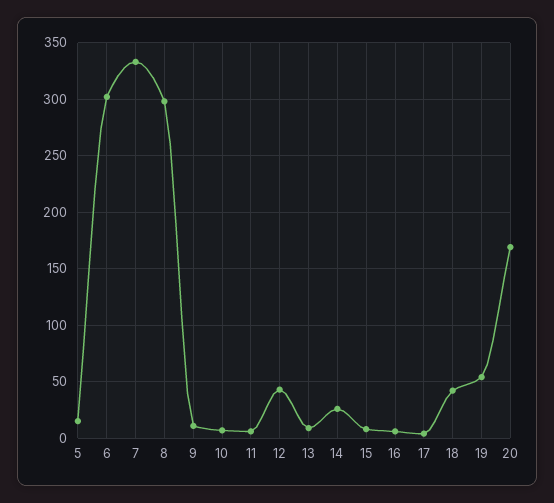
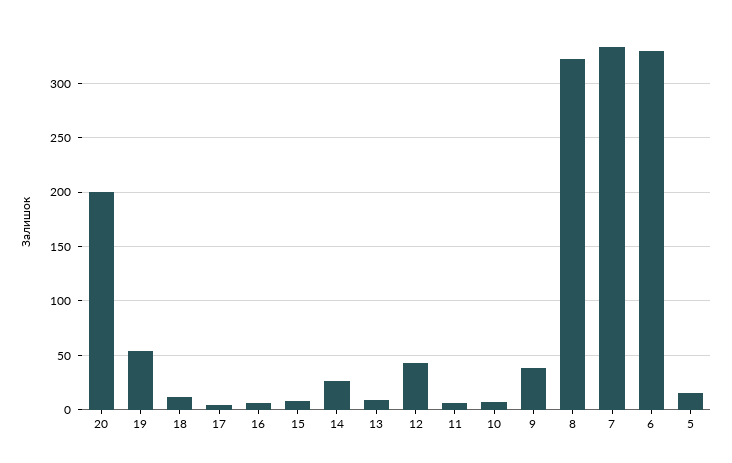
6: 300 -> 330
8: 300 -> 320
9: 10 -> 40
18: 40 -> 10
20: 170 -> 200

